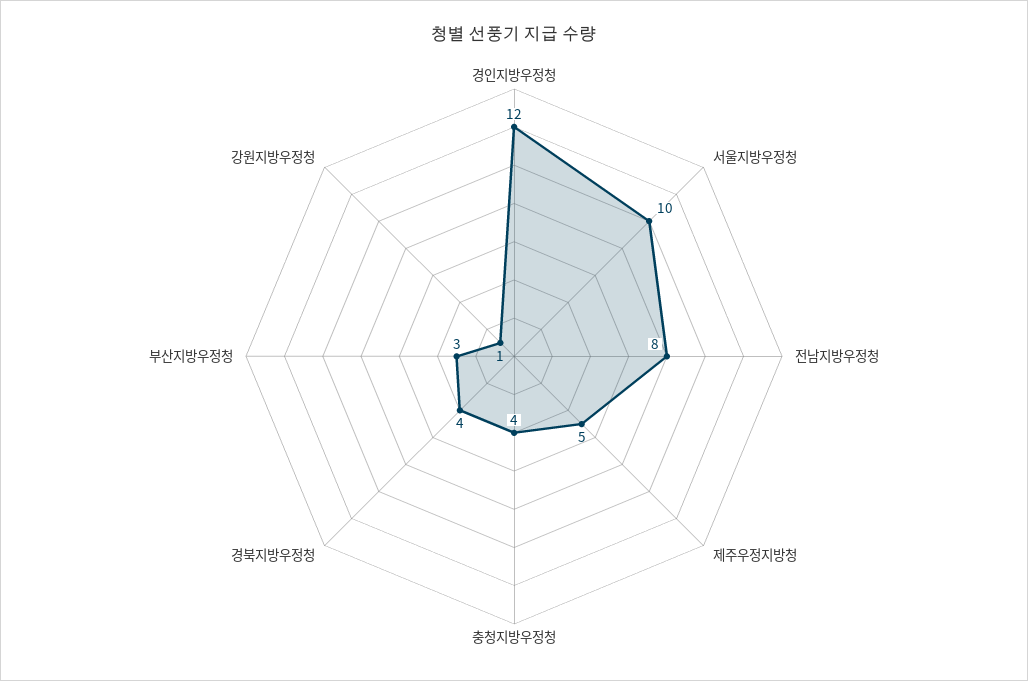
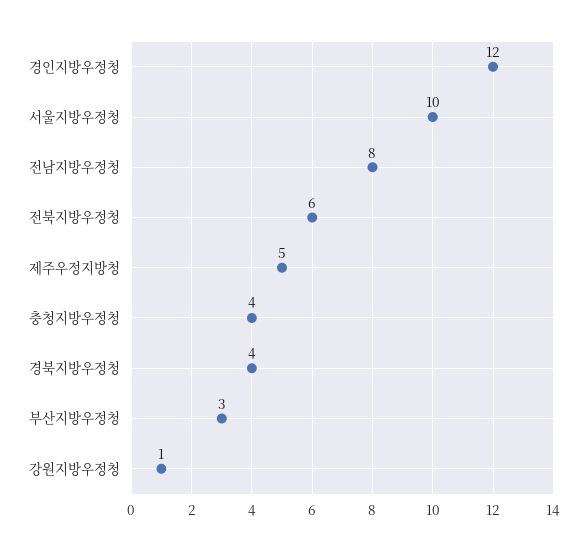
전북지방우정청: none -> 6

